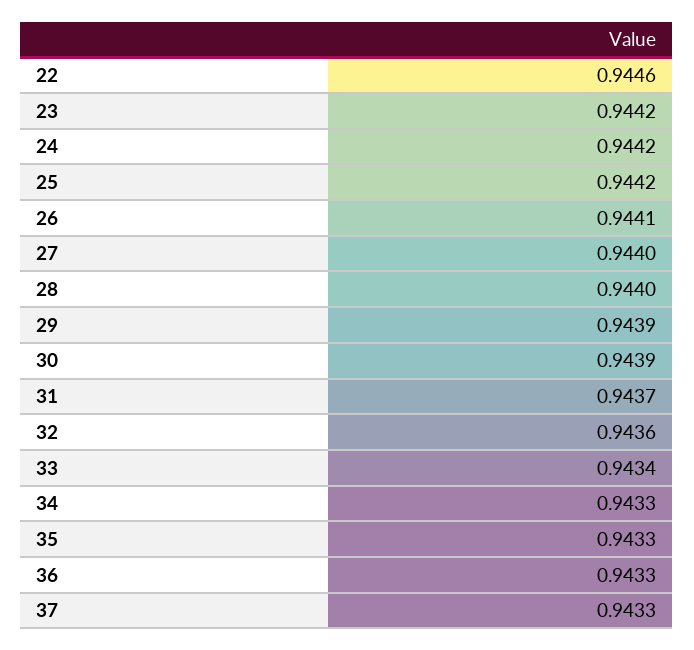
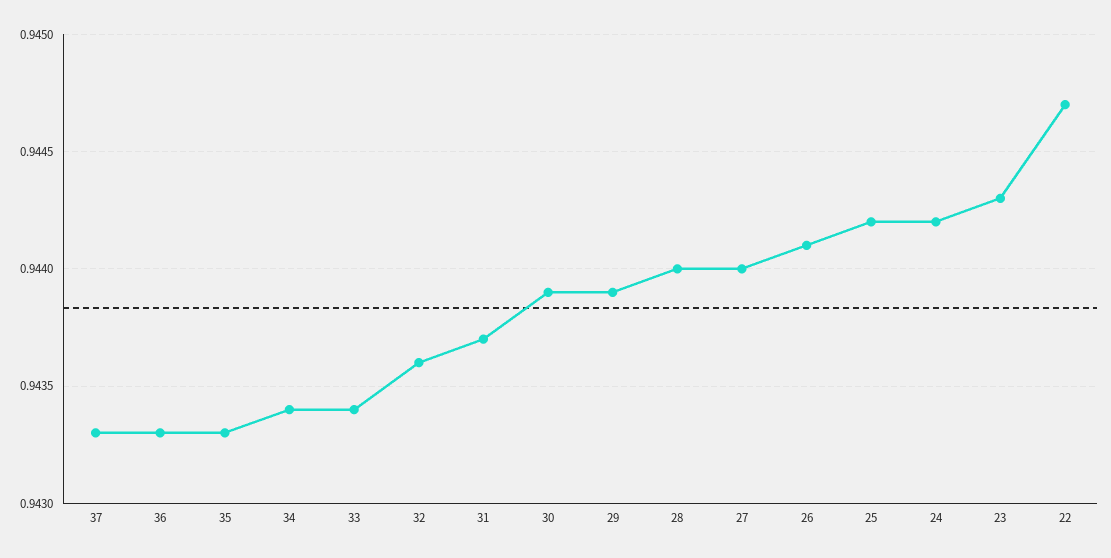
22: 0.9446 -> 0.9447
23: 0.9442 -> 0.9443
34: 0.9433 -> 0.9434

